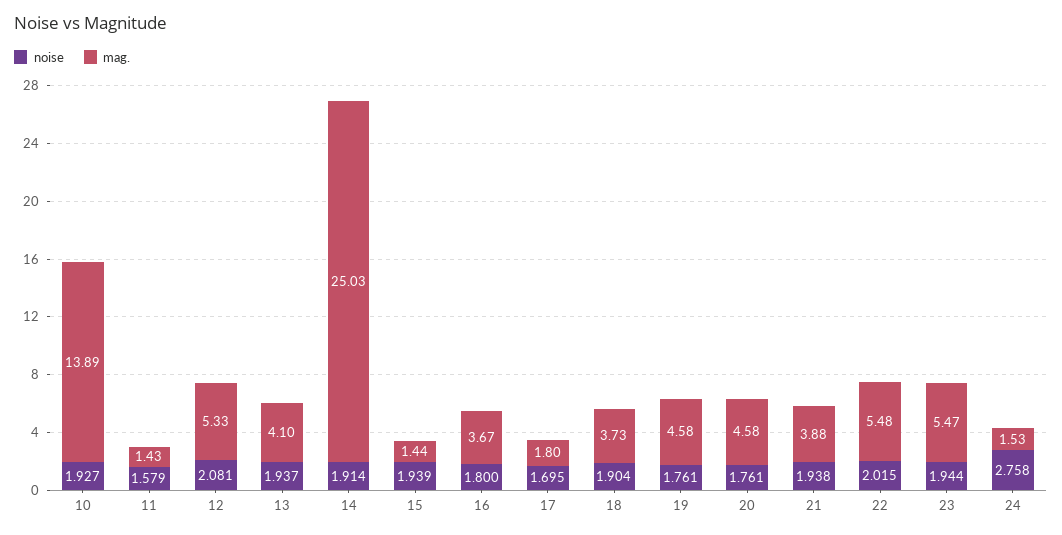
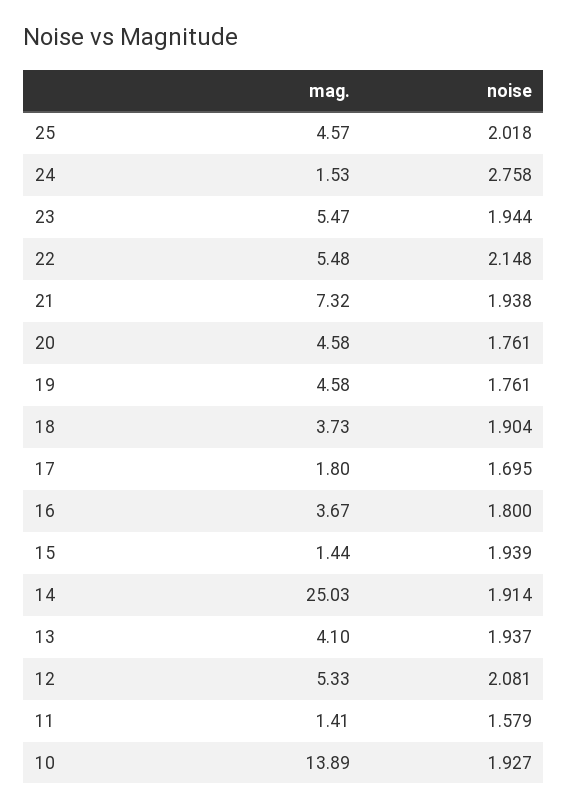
mag., 11: 1.43 -> 1.41
mag., 21: 3.88 -> 7.32
noise, 22: 2.015 -> 2.148
mag., 25: none -> 4.57
noise, 25: none -> 2.018

